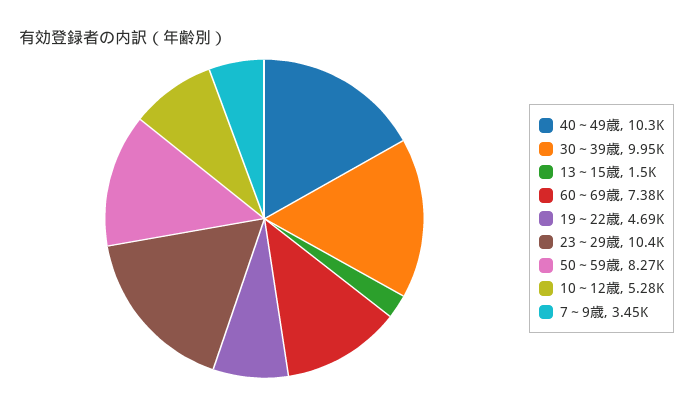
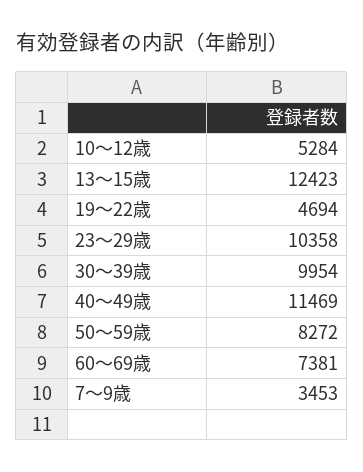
40～49歳: 10300 -> 11469
13～15歳: 1500 -> 12423

